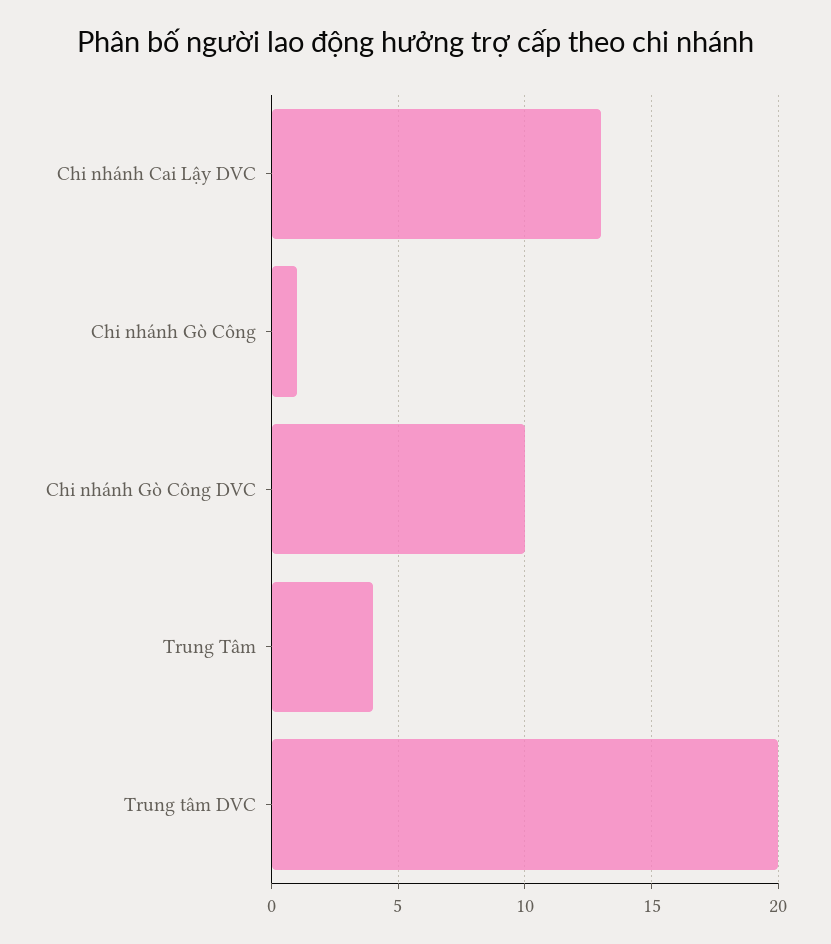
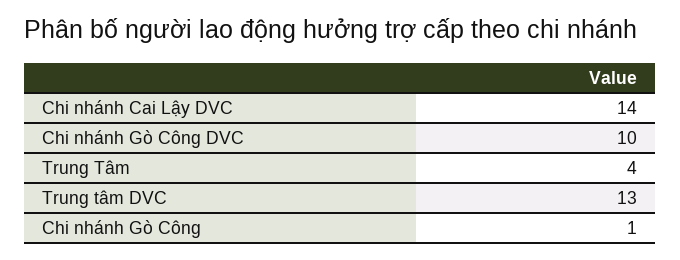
Chi nhánh Cai Lậy DVC: 13 -> 14
Trung tâm DVC: 20 -> 13

